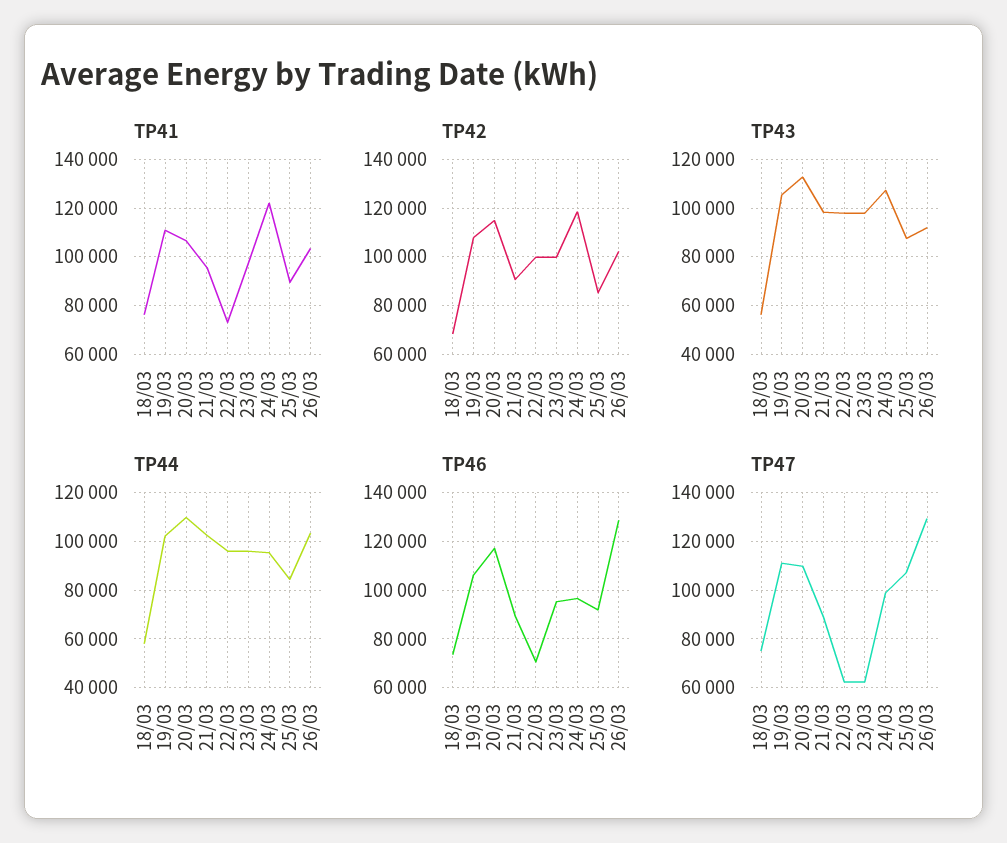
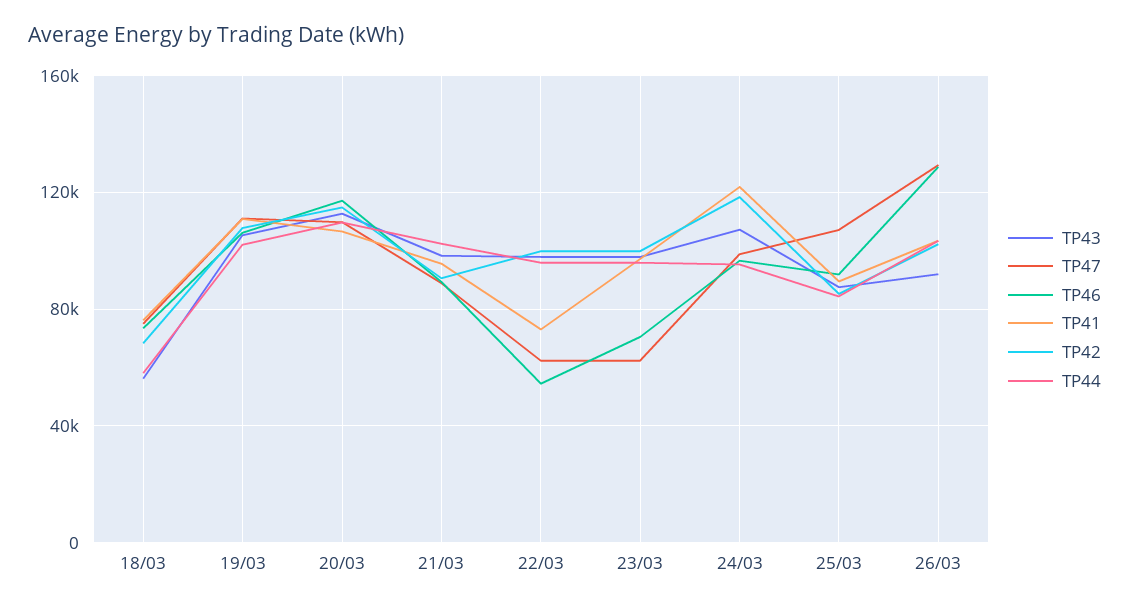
TP46, 22/03: 70000 -> 55000
TP46, 23/03: 95000 -> 70000

